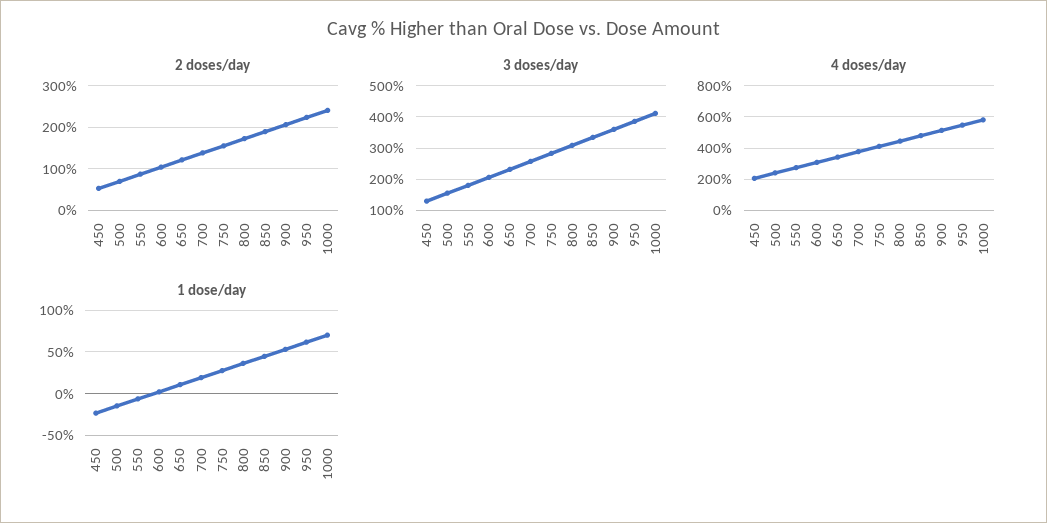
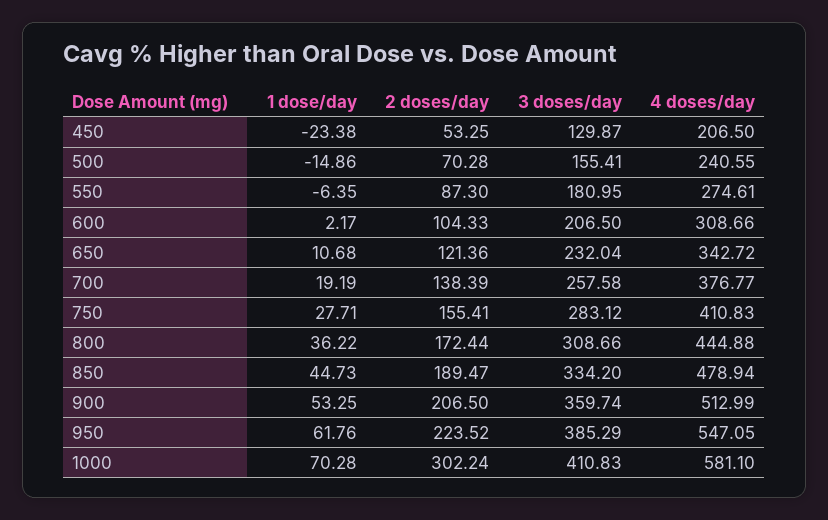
2 doses/day, 1000: 240 -> 302.24

